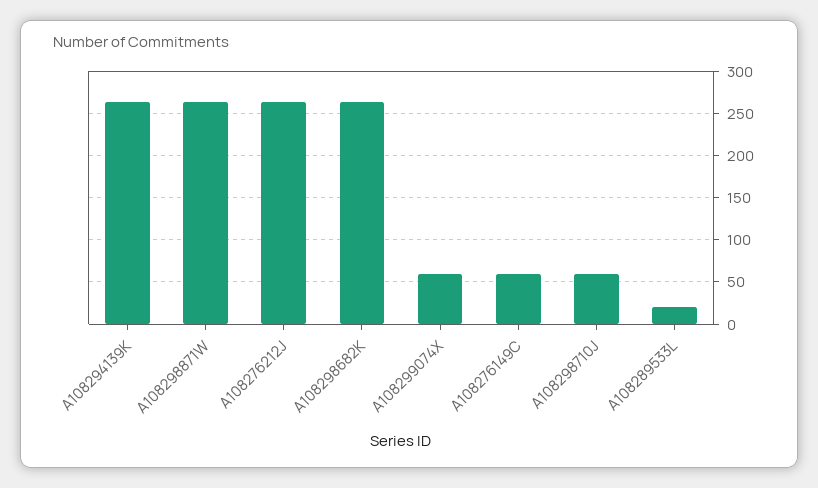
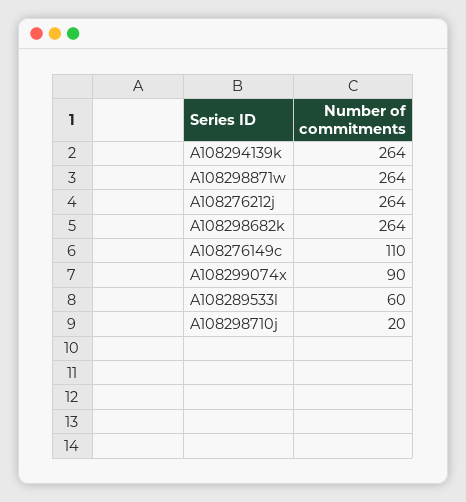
A108299074X: 60 -> 90
A108276149C: 60 -> 110
A108298710J: 60 -> 20
A108289533L: 20 -> 60

